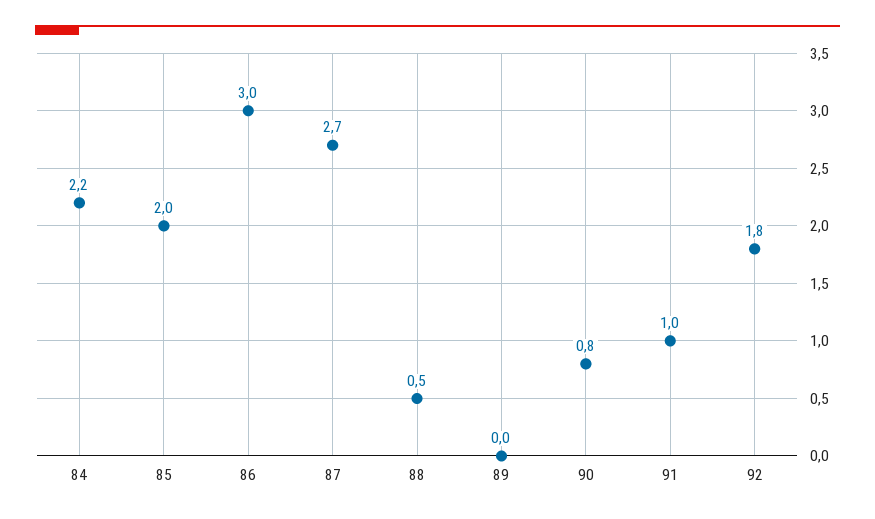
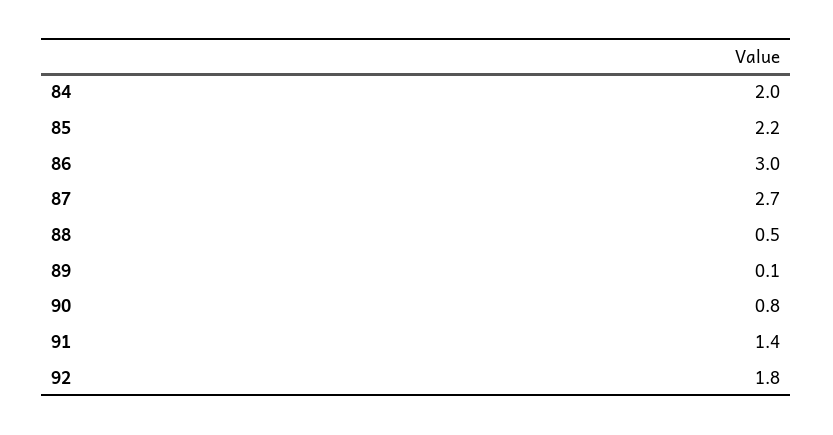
84: 2.2 -> 2
85: 2 -> 2.2
89: 0 -> 0.1
91: 1 -> 1.4

